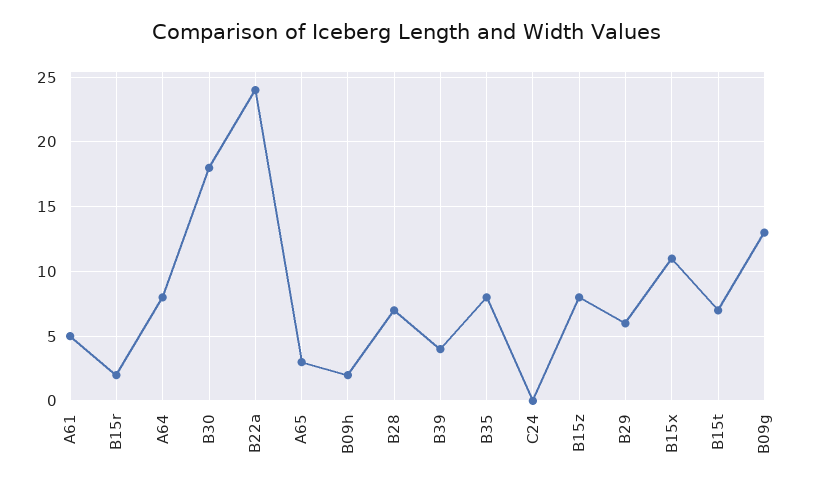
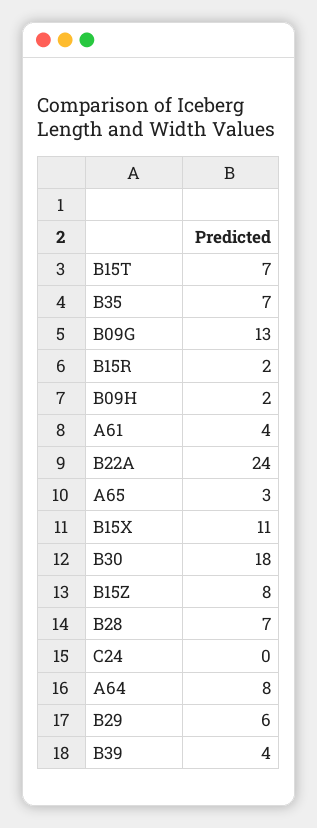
A61: 5 -> 4
B35: 8 -> 7

